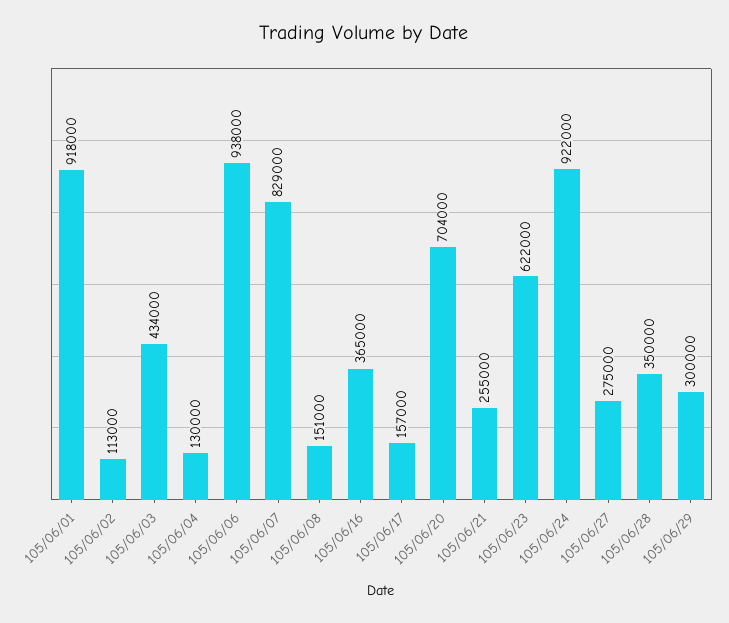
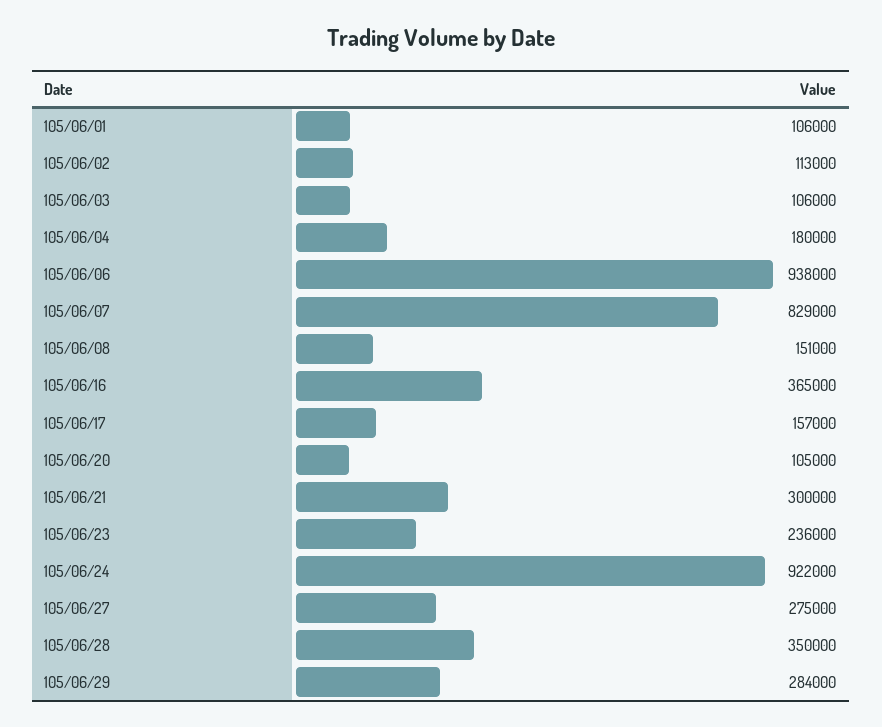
105/06/01: 918000 -> 106000
105/06/03: 434000 -> 106000
105/06/04: 130000 -> 180000
105/06/20: 704000 -> 105000
105/06/21: 255000 -> 300000
105/06/23: 622000 -> 236000
105/06/29: 300000 -> 284000

